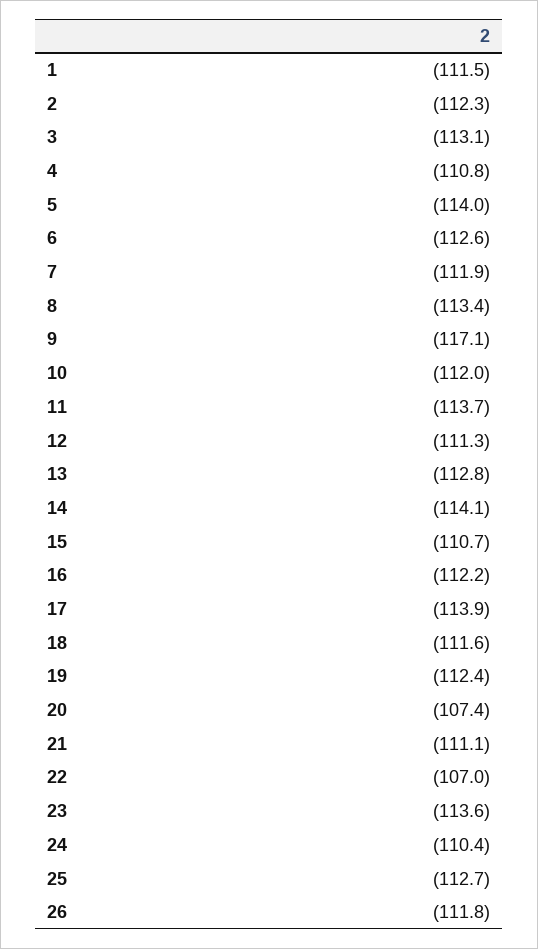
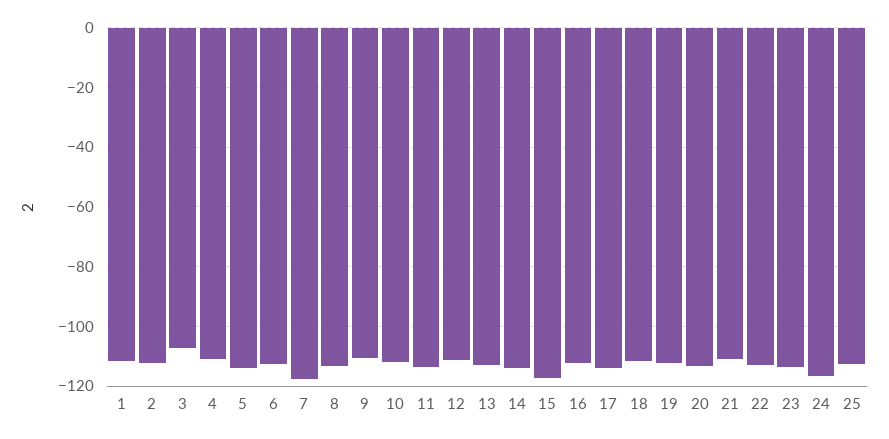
3: -113.1 -> -107.5
7: -111.9 -> -117.5
9: -117.1 -> -110
15: -110.7 -> -117.5
20: -107.4 -> -112.5
22: -107 -> -112.5
24: -110.4 -> -117.5
26: -111.8 -> none

